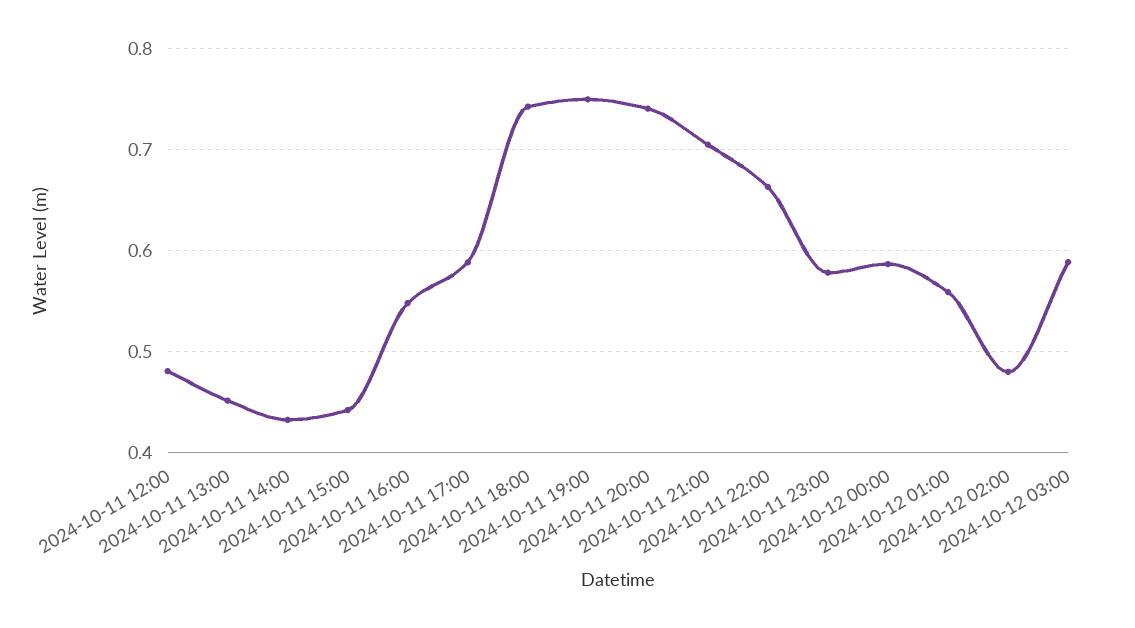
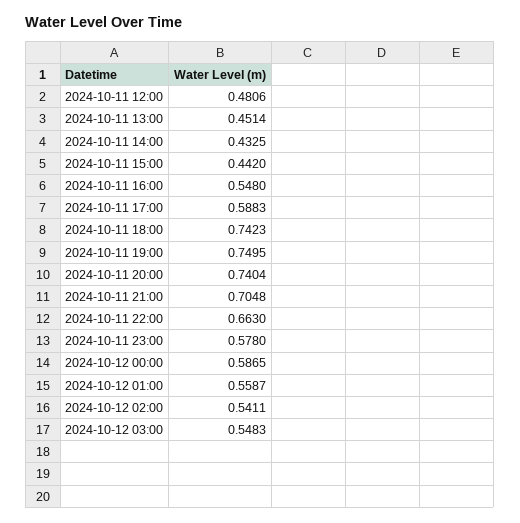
2024-10-12 02:00: 0.48 -> 0.5411
2024-10-12 03:00: 0.59 -> 0.5483

